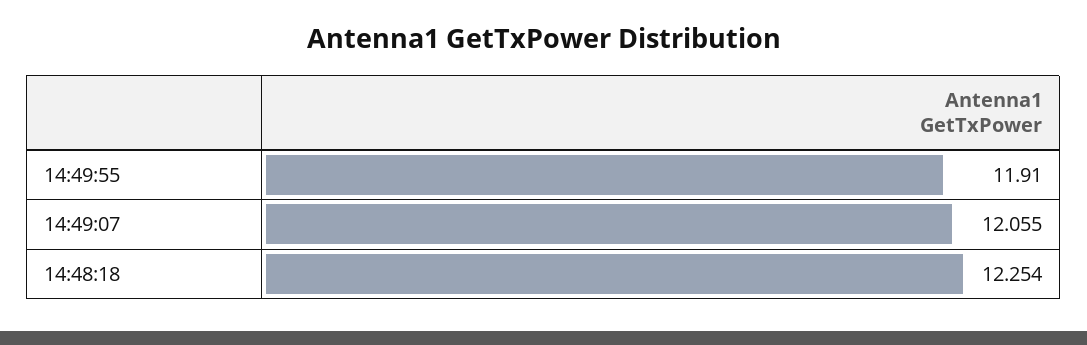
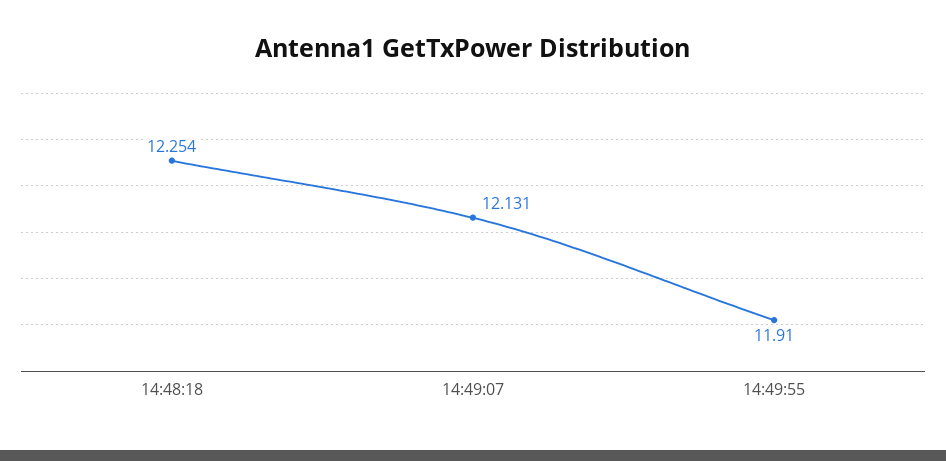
14:49:07: 12.055 -> 12.131

